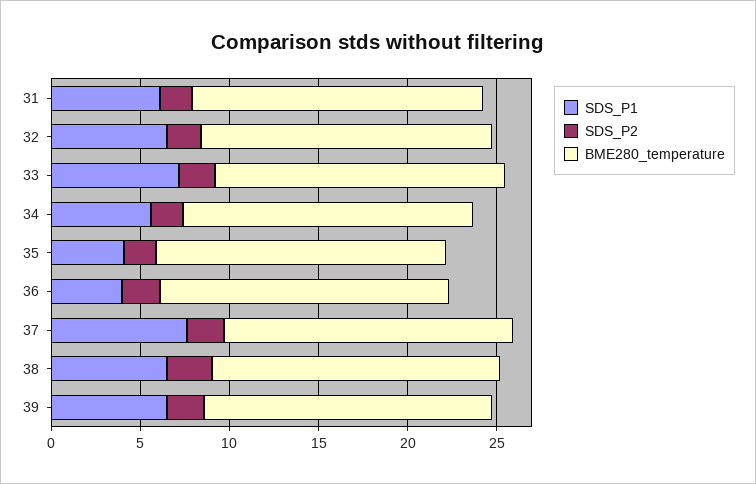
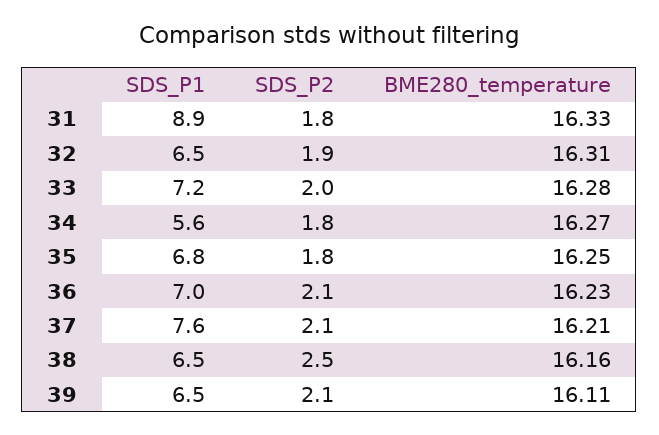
SDS_P1, 31: 6 -> 8.9
SDS_P1, 35: 4 -> 6.8
SDS_P1, 36: 4 -> 7

